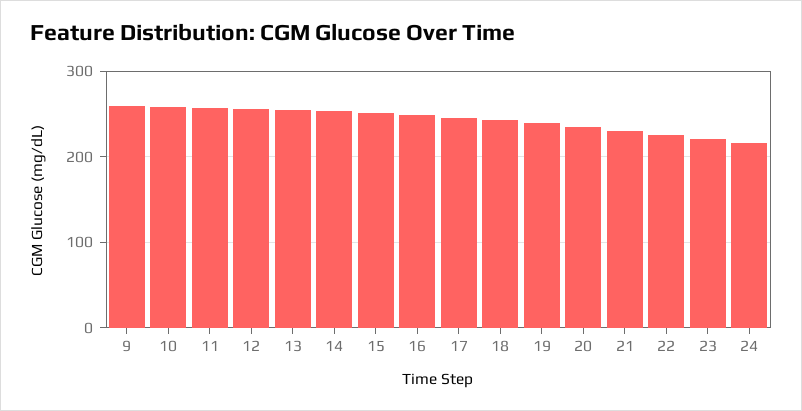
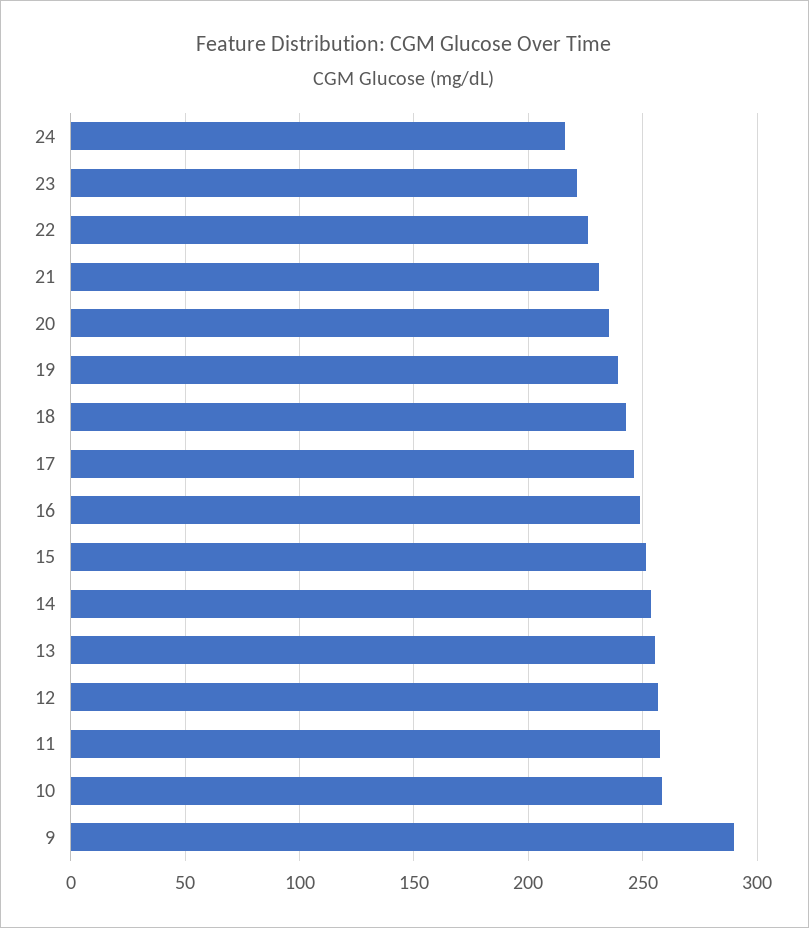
9: 260 -> 290

